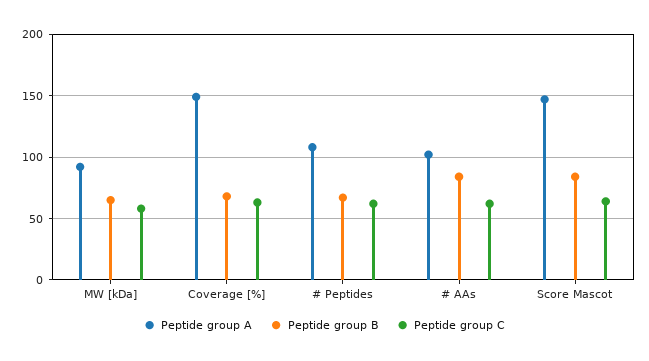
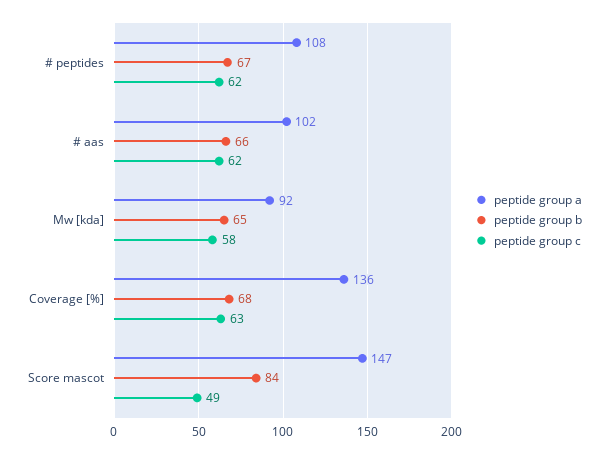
Peptide group A, Coverage [%]: 150 -> 136
Peptide group B, # AAs: 85 -> 66
Peptide group C, Score Mascot: 65 -> 49

